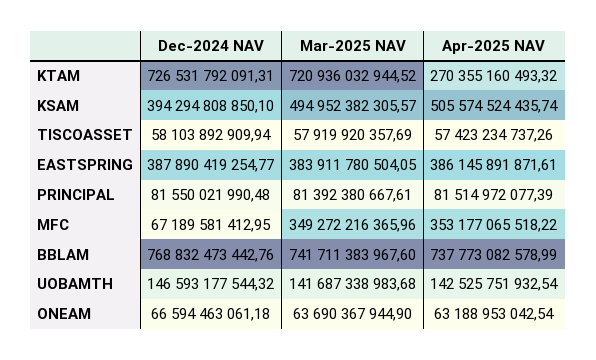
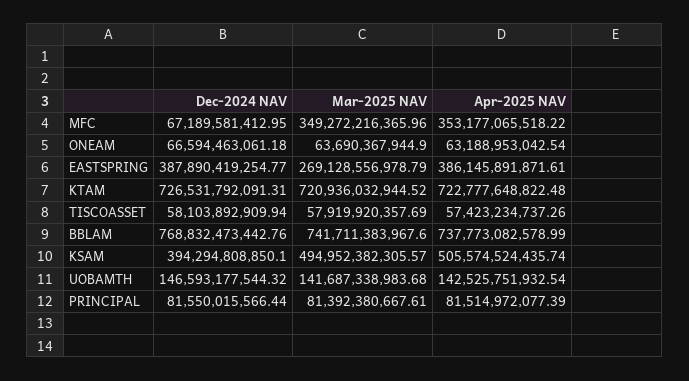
Apr-2025 NAV, KTAM: 270355160493.32 -> 722777648822.48
Mar-2025 NAV, EASTSPRING: 383911780504.05 -> 269128556978.79
Dec-2024 NAV, PRINCIPAL: 81550021990.48 -> 81550015566.44

